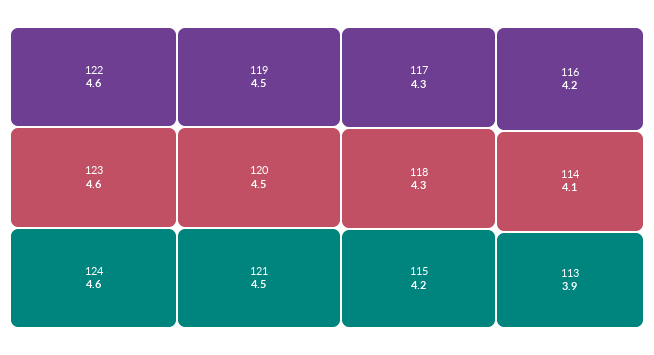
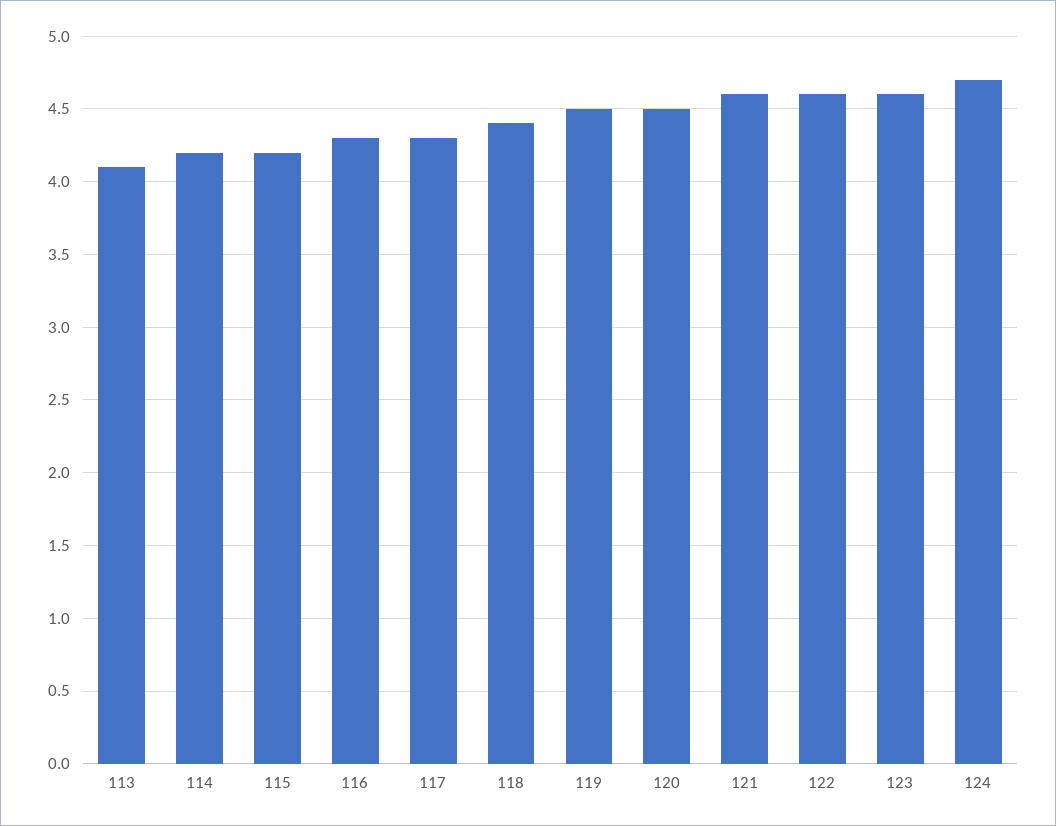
124: 4.6 -> 4.7
121: 4.5 -> 4.6
118: 4.3 -> 4.4
116: 4.2 -> 4.3
114: 4.1 -> 4.2
113: 3.9 -> 4.1

